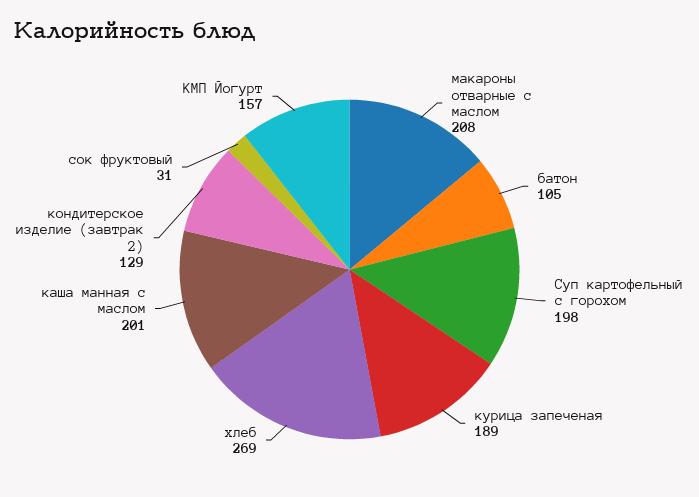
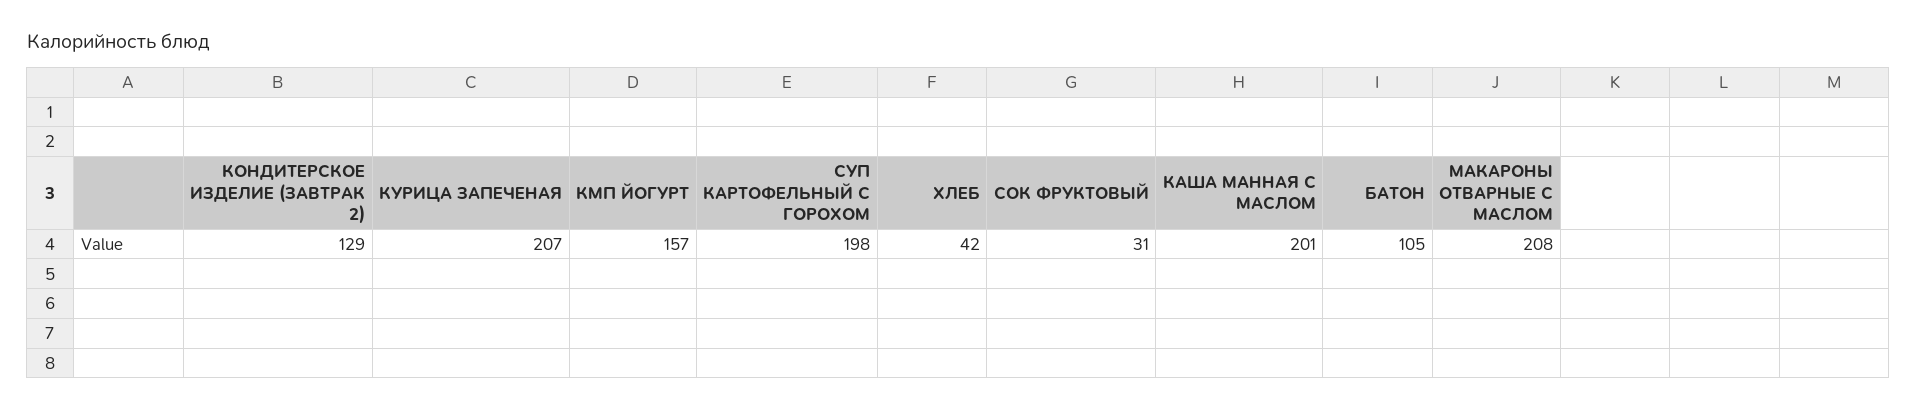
курица запеченая: 189 -> 207
хлеб: 269 -> 42

